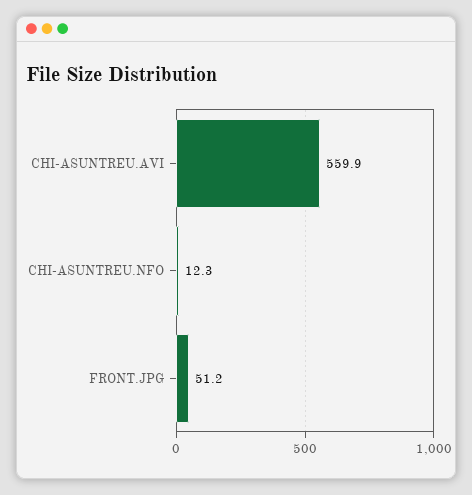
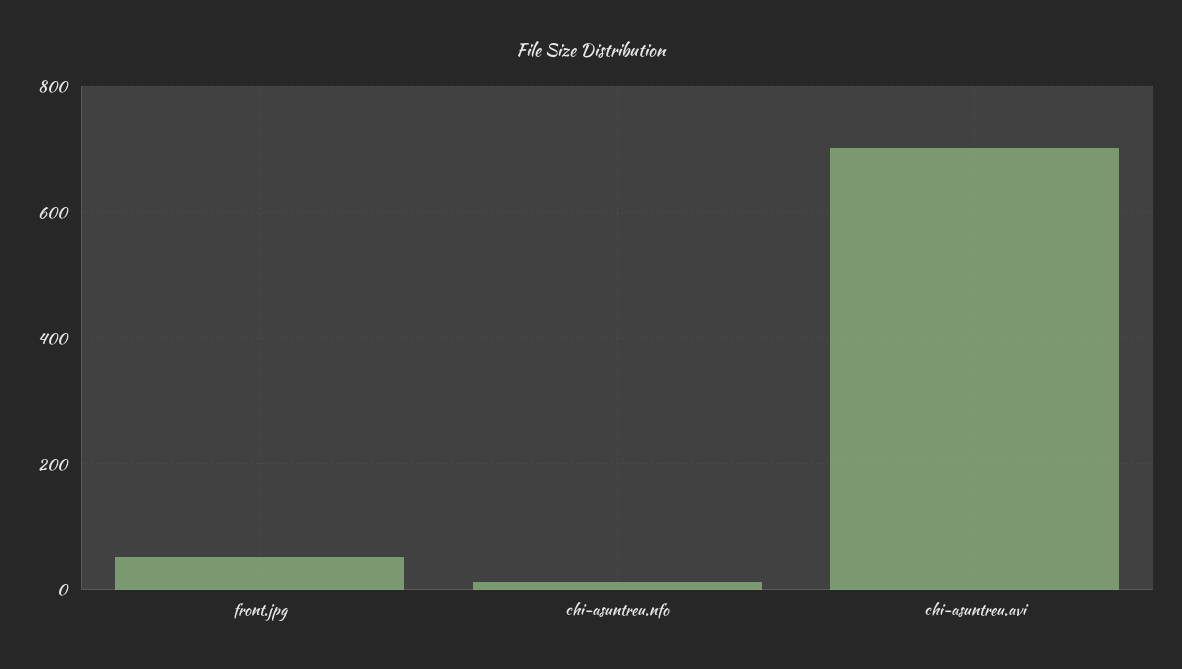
CHI-ASUNTREU.AVI: 559.9 -> 700

